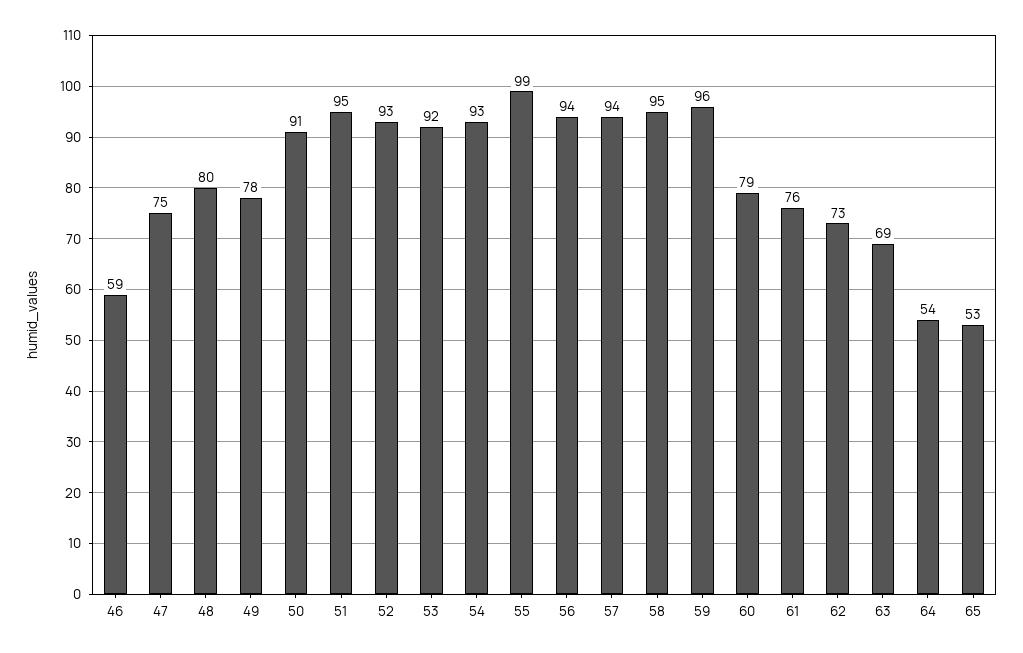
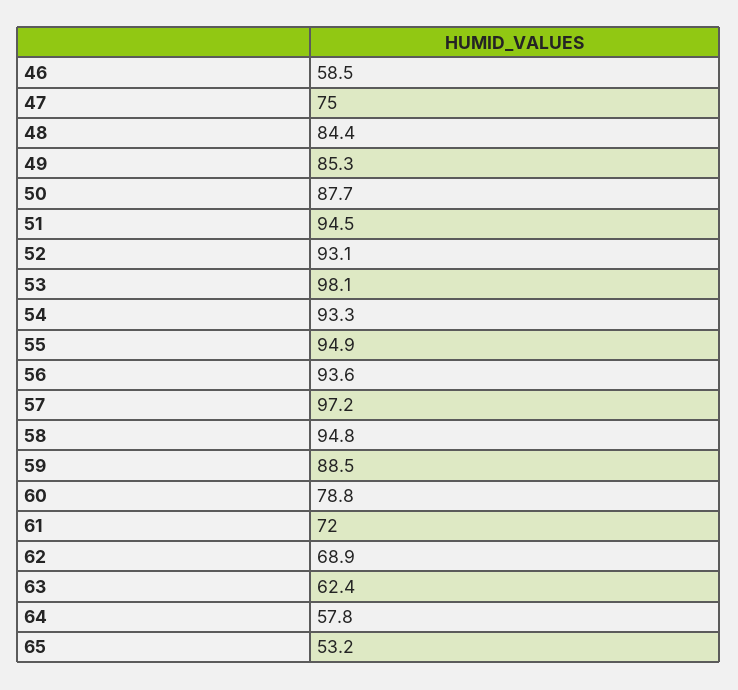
48: 80 -> 84.4
49: 78 -> 85.3
50: 91 -> 87.7
53: 92 -> 98.1
55: 99 -> 94.9
57: 94 -> 97.2
59: 96 -> 88.5
61: 76 -> 72
62: 73 -> 68.9
63: 69 -> 62.4
64: 54 -> 57.8

